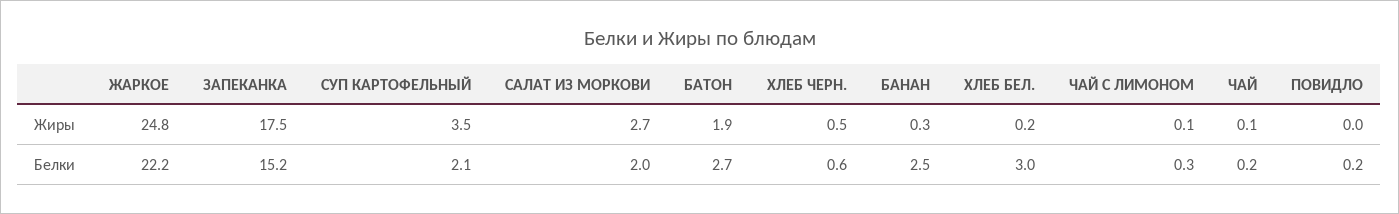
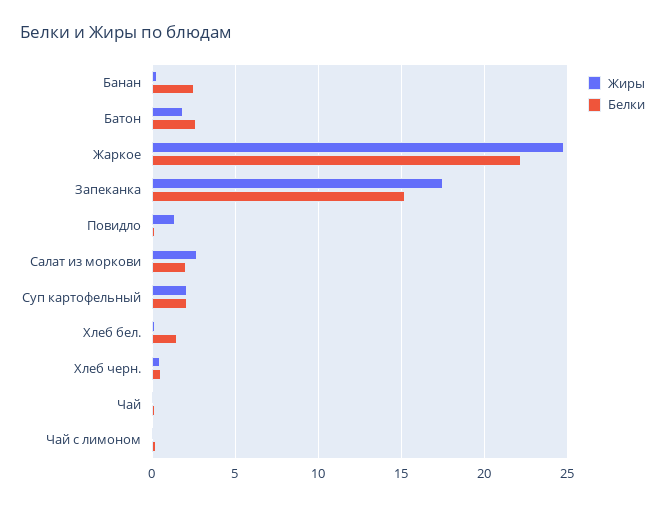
Жиры, СУП КАРТОФЕЛЬНЫЙ: 3.5 -> 2
Жиры, ПОВИДЛО: 0 -> 1.5
Белки, ХЛЕБ БЕЛ.: 3 -> 1.5

